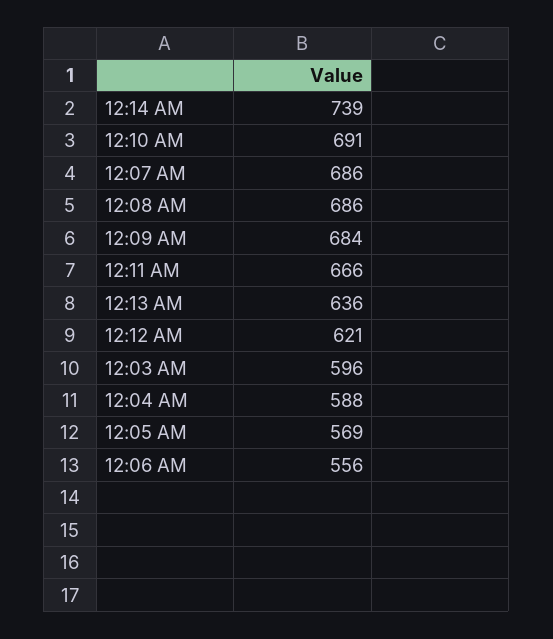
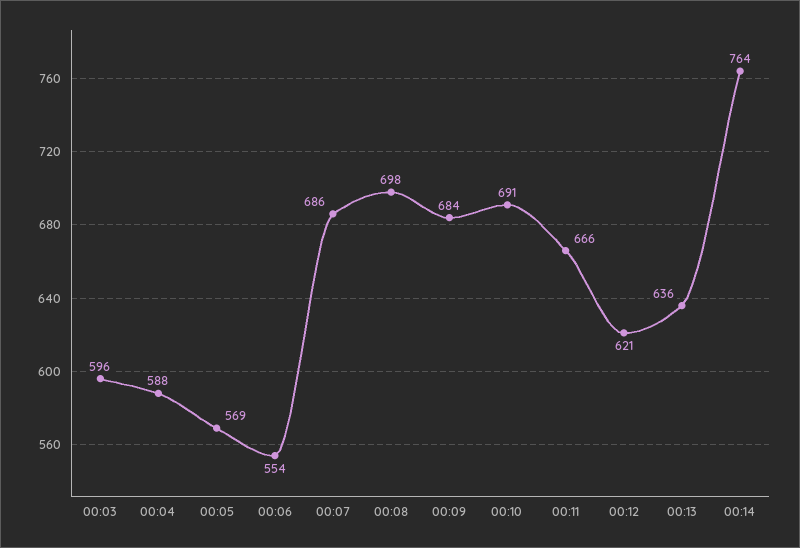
12:14 AM: 739 -> 764
12:08 AM: 686 -> 698
12:06 AM: 556 -> 554

